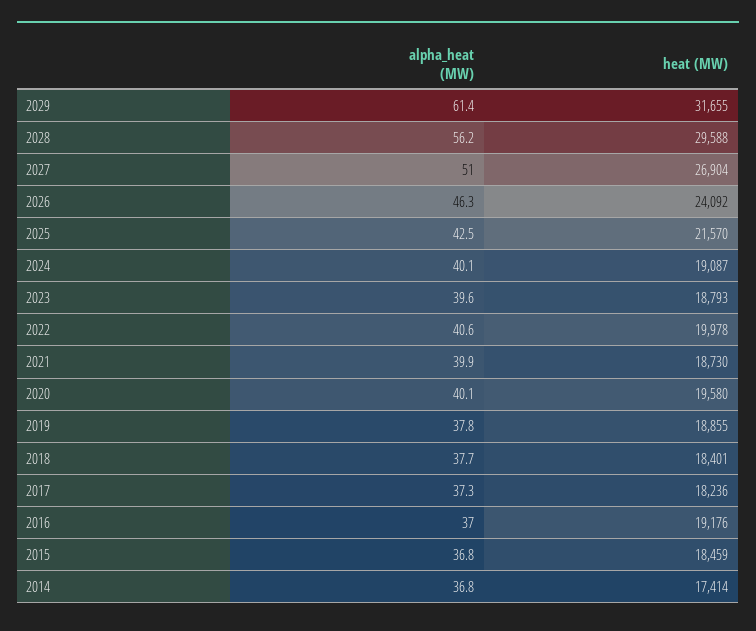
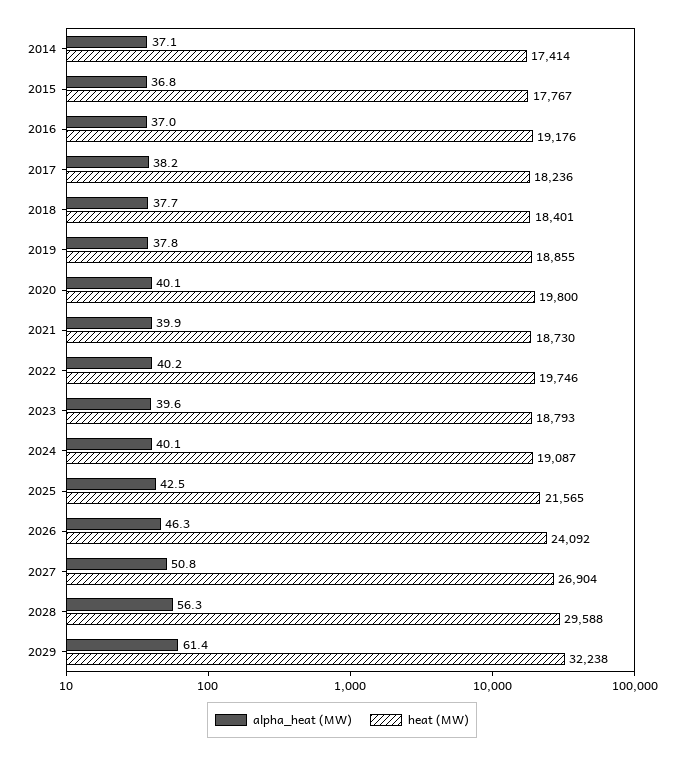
heat (MW), 2029: 31655 -> 32238
alpha_heat (MW), 2028: 56.2 -> 56.3
alpha_heat (MW), 2027: 51 -> 50.8
heat (MW), 2025: 21570 -> 21565
alpha_heat (MW), 2022: 40.6 -> 40.2
heat (MW), 2022: 19978 -> 19746
heat (MW), 2020: 19580 -> 19800
alpha_heat (MW), 2017: 37.3 -> 38.2
heat (MW), 2015: 18459 -> 17767
alpha_heat (MW), 2014: 36.8 -> 37.1

